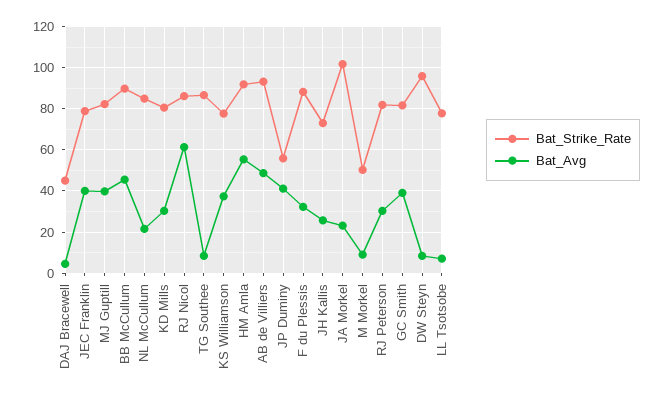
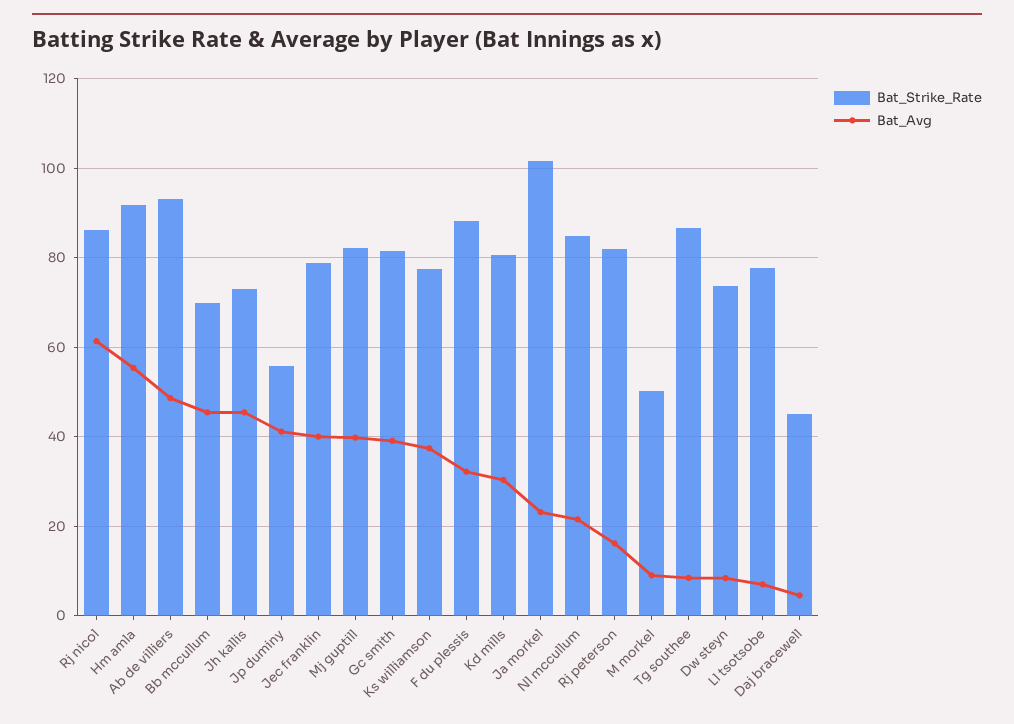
Bat_Strike_Rate, BB McCullum: 90 -> 70
Bat_Avg, JH Kallis: 25 -> 46
Bat_Avg, RJ Peterson: 30 -> 16
Bat_Strike_Rate, DW Steyn: 95 -> 74

